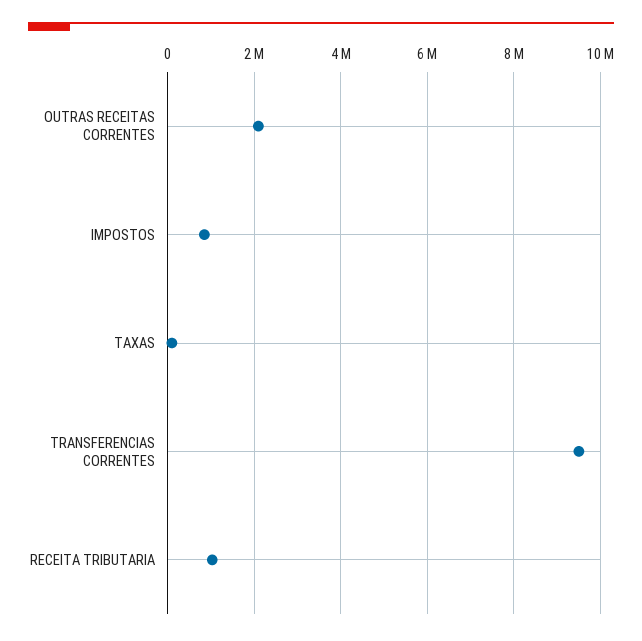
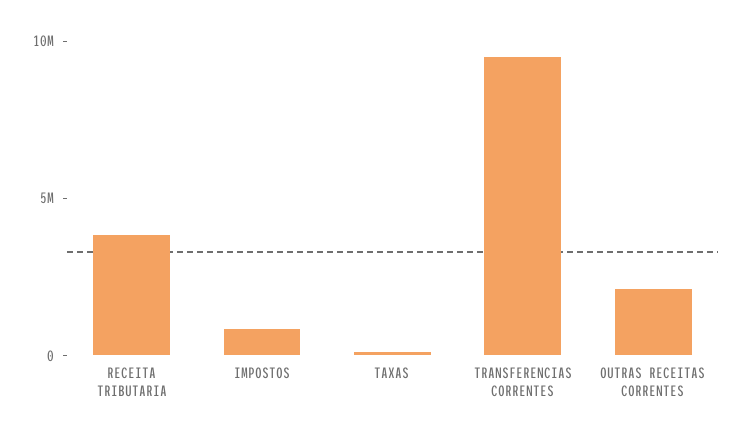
RECEITA TRIBUTARIA: 1000000 -> 4000000

